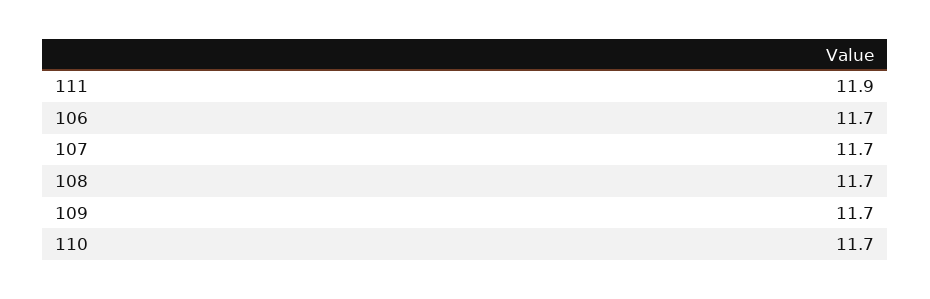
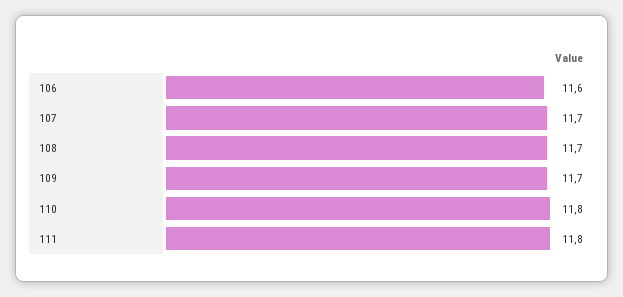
111: 11.9 -> 11.8
106: 11.7 -> 11.6
110: 11.7 -> 11.8

